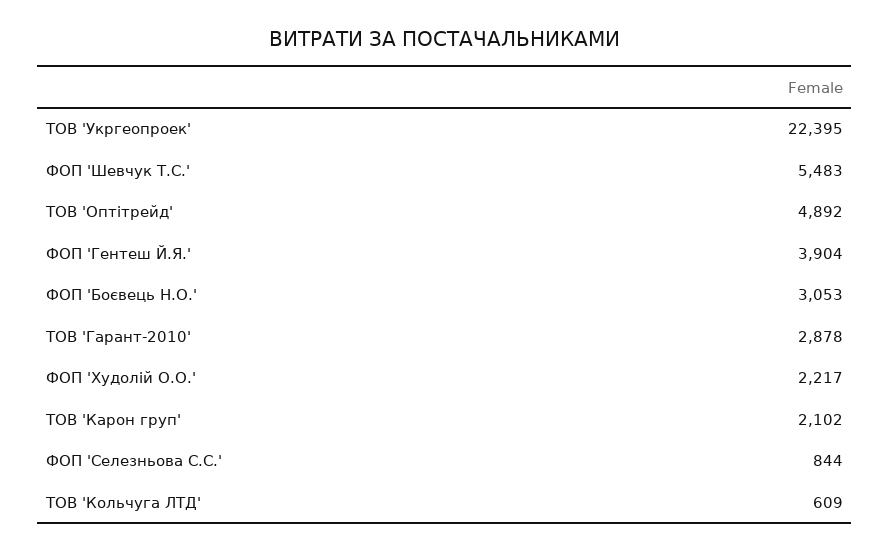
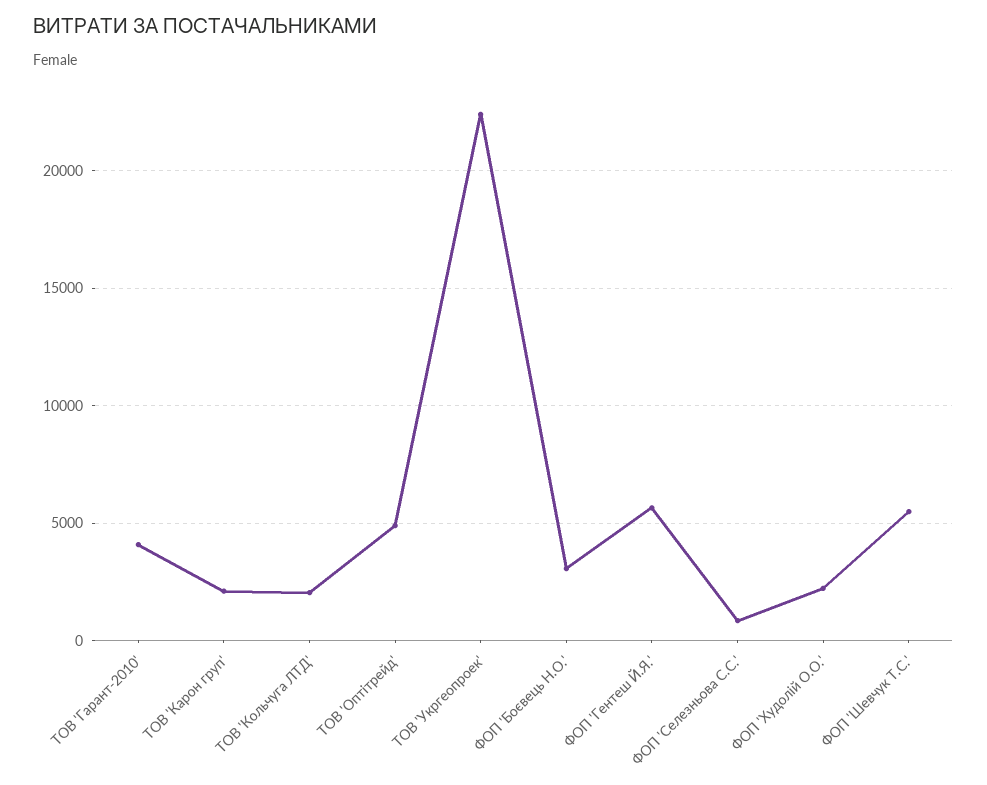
ФОП 'Гентеш Й.Я.': 3904 -> 5500
ТОВ 'Гарант-2010': 2878 -> 4000
ТОВ 'Кольчуга ЛТД': 609 -> 2000

